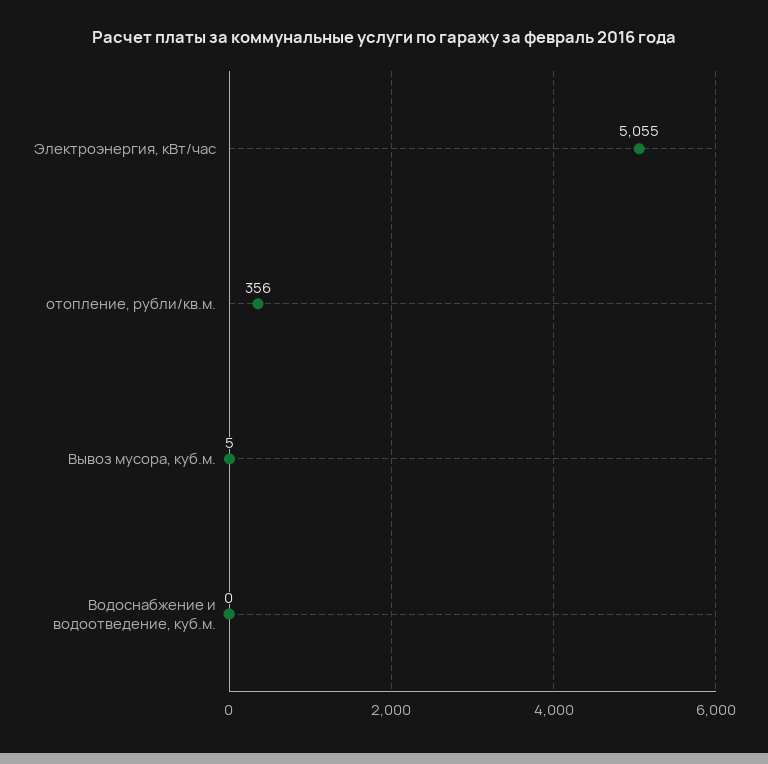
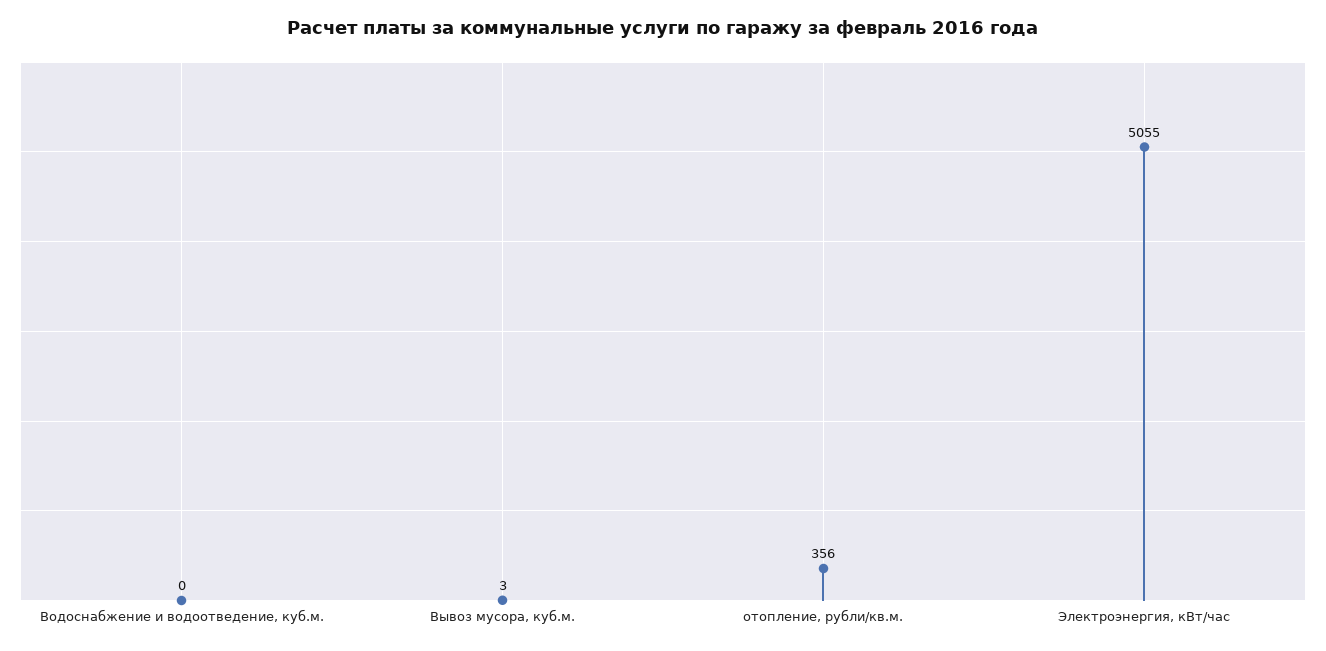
Вывоз мусора, куб.м.: 5 -> 3

